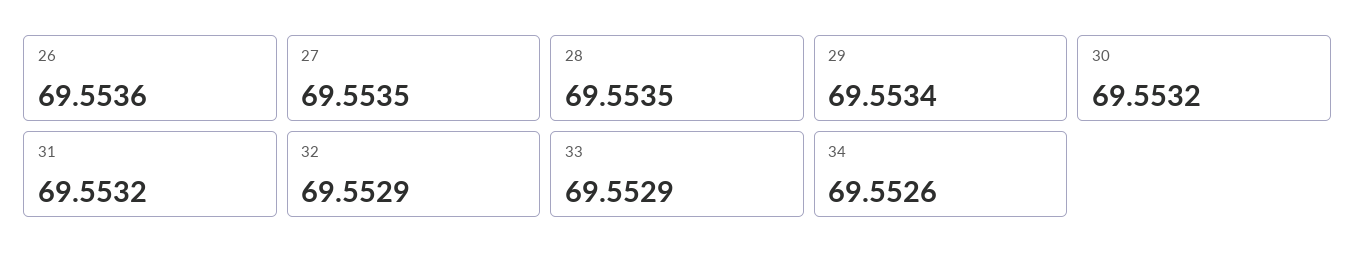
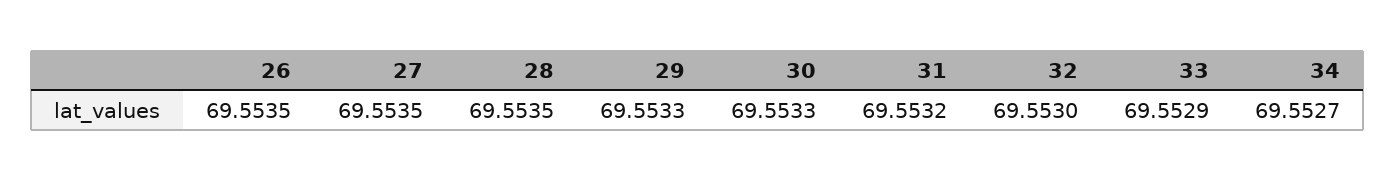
26: 69.5536 -> 69.5535
29: 69.5534 -> 69.5533
30: 69.5532 -> 69.5533
32: 69.5529 -> 69.553
34: 69.5526 -> 69.5527

